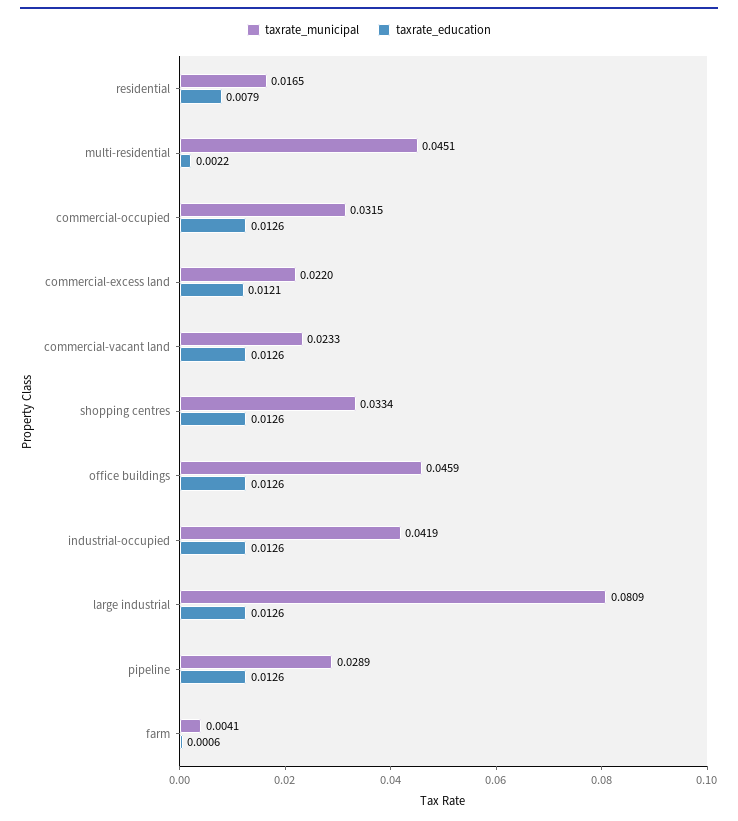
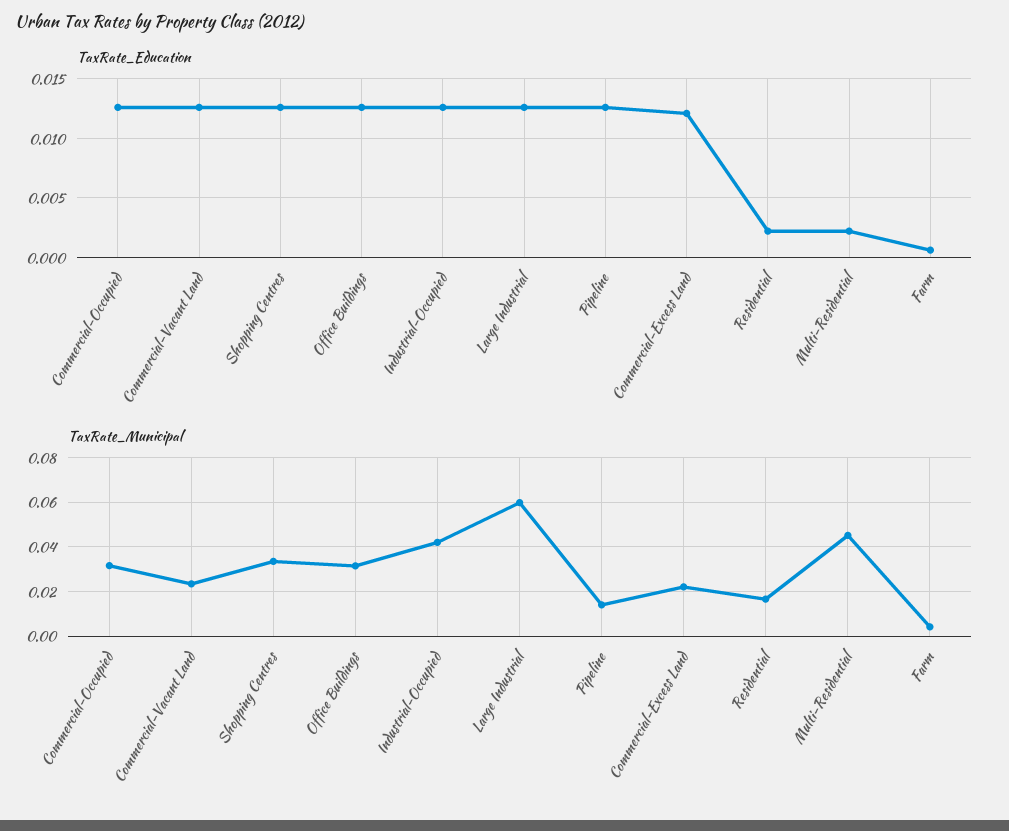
taxrate_education, residential: 0.0079 -> 0.002
taxrate_municipal, office buildings: 0.0459 -> 0.03
taxrate_municipal, large industrial: 0.0809 -> 0.06
taxrate_municipal, pipeline: 0.0289 -> 0.015

